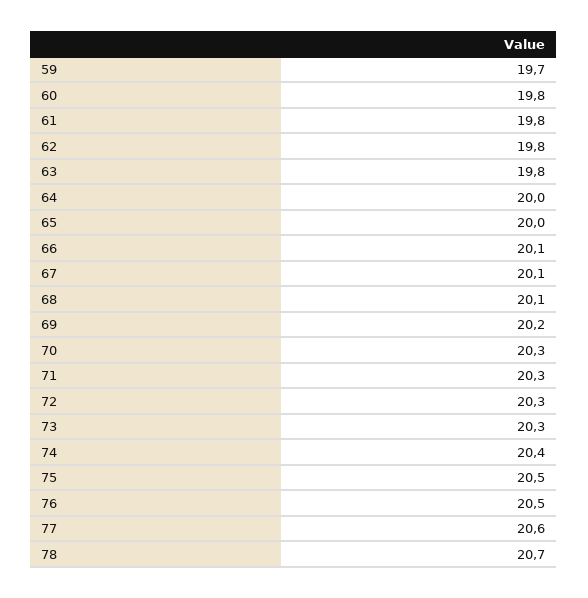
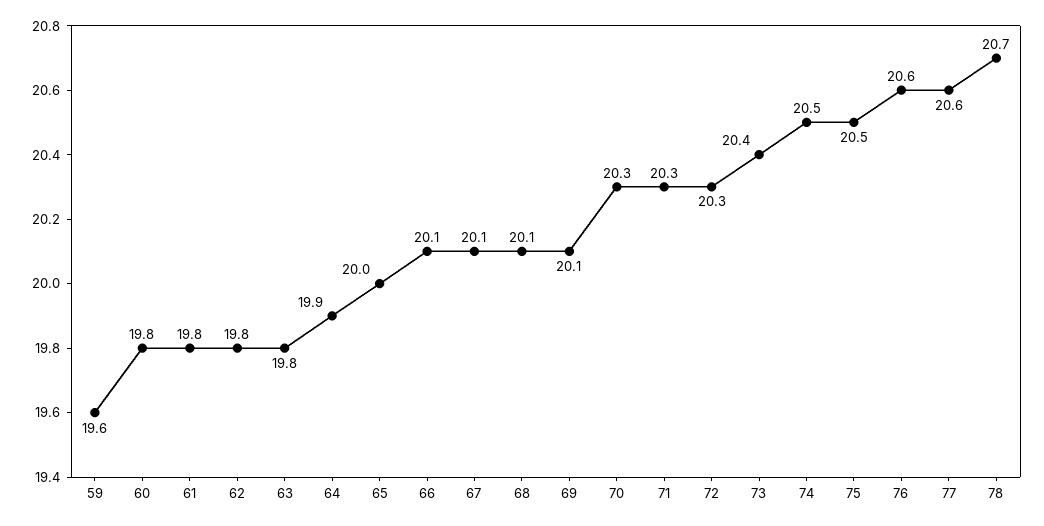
59: 19.7 -> 19.6
64: 20 -> 19.9
69: 20.2 -> 20.1
73: 20.3 -> 20.4
74: 20.4 -> 20.5
76: 20.5 -> 20.6

